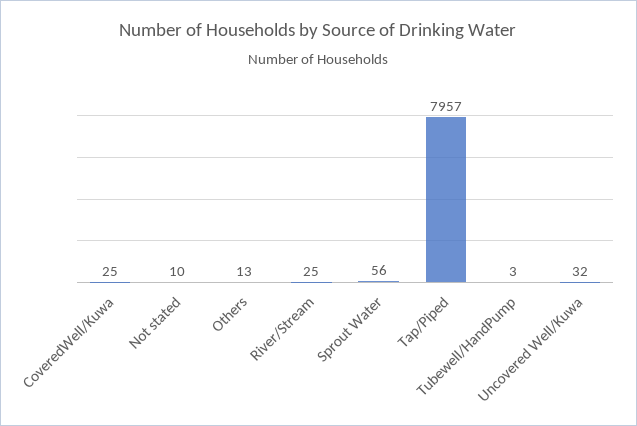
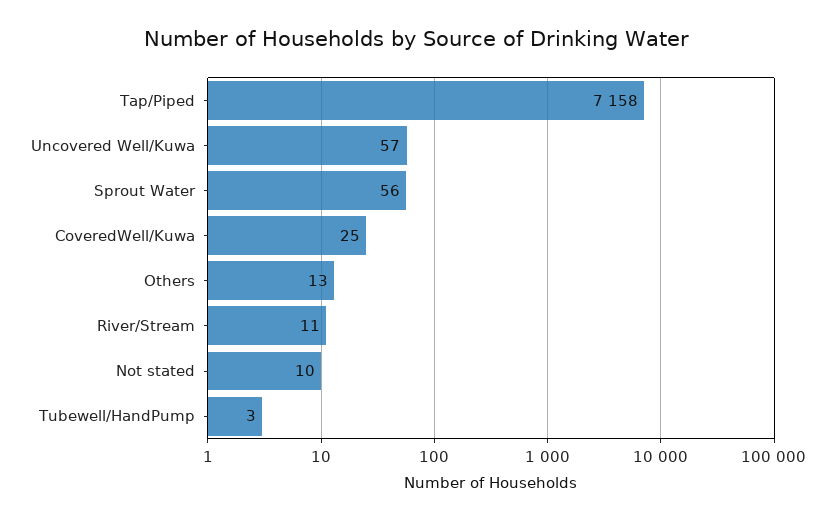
River/Stream: 25 -> 11
Tap/Piped: 7957 -> 7158
Uncovered Well/Kuwa: 32 -> 57

